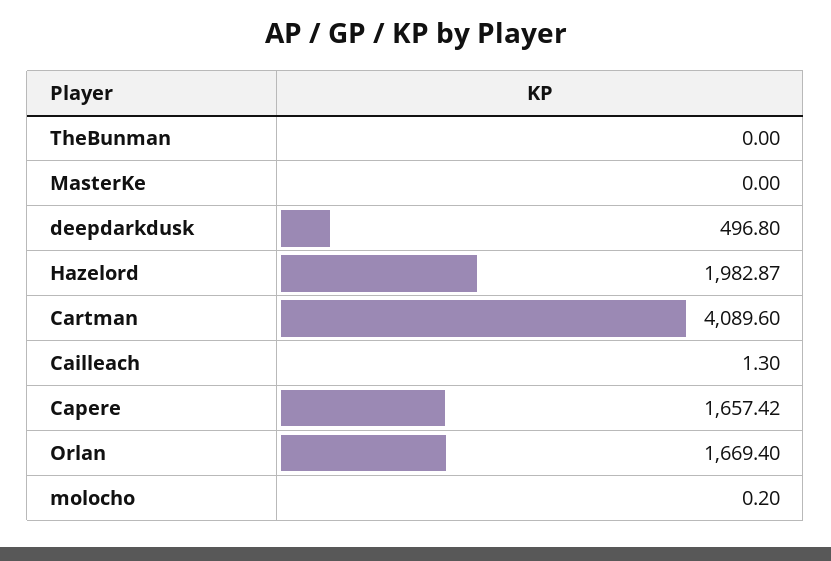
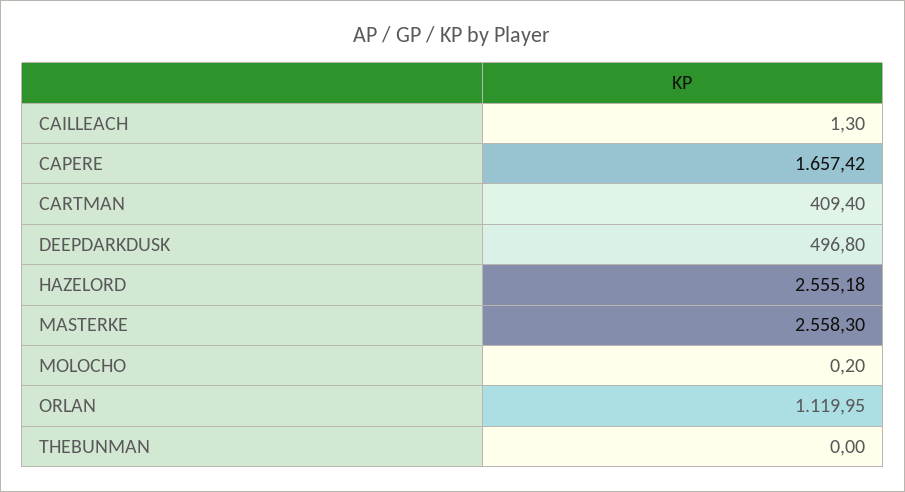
MasterKe: 0 -> 2558.3
Hazelord: 1982.87 -> 2555.18
Cartman: 4089.6 -> 409.4
Orlan: 1669.4 -> 1119.95

